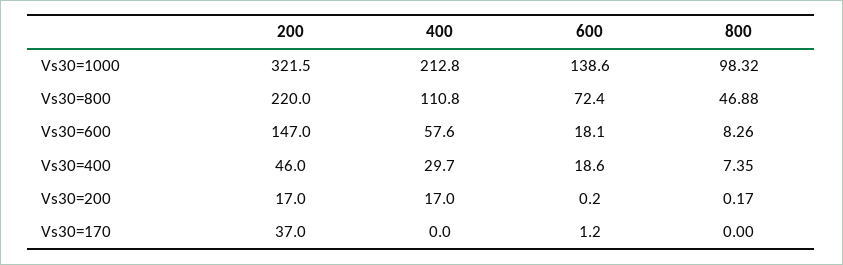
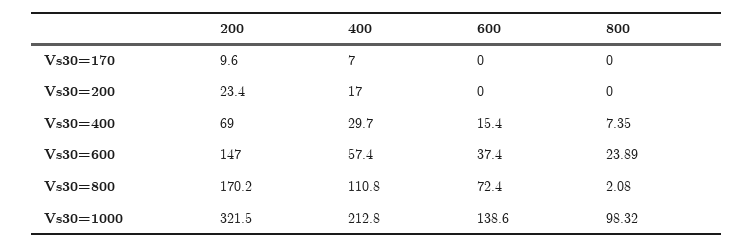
200, Vs30=800: 220 -> 170.2
800, Vs30=800: 46.88 -> 2.08
400, Vs30=600: 57.6 -> 57.4
600, Vs30=600: 18.1 -> 37.4
800, Vs30=600: 8.26 -> 23.89
200, Vs30=400: 46 -> 69
600, Vs30=400: 18.6 -> 15.4
200, Vs30=200: 17 -> 23.4
600, Vs30=200: 0.2 -> 0
800, Vs30=200: 0.17 -> 0
200, Vs30=170: 37 -> 9.6
400, Vs30=170: 0 -> 7
600, Vs30=170: 1.2 -> 0

